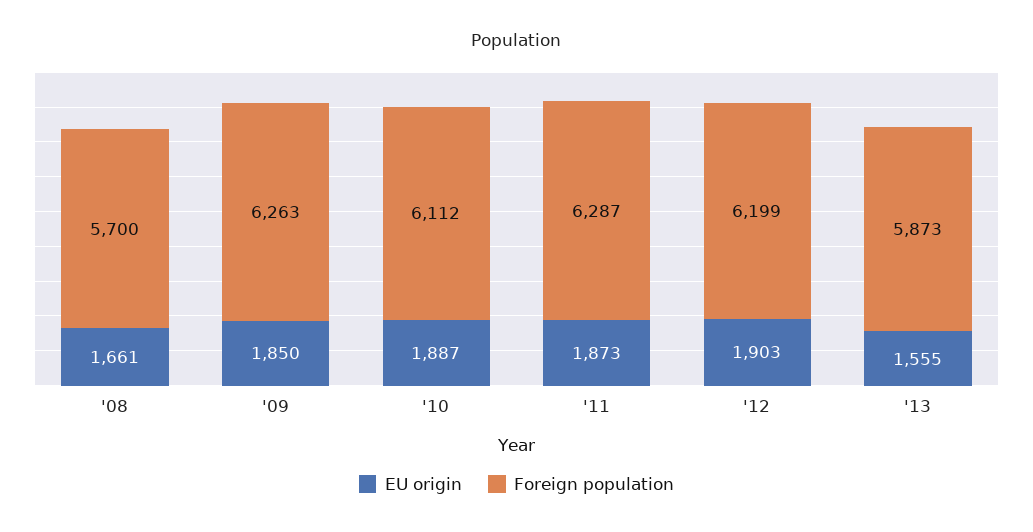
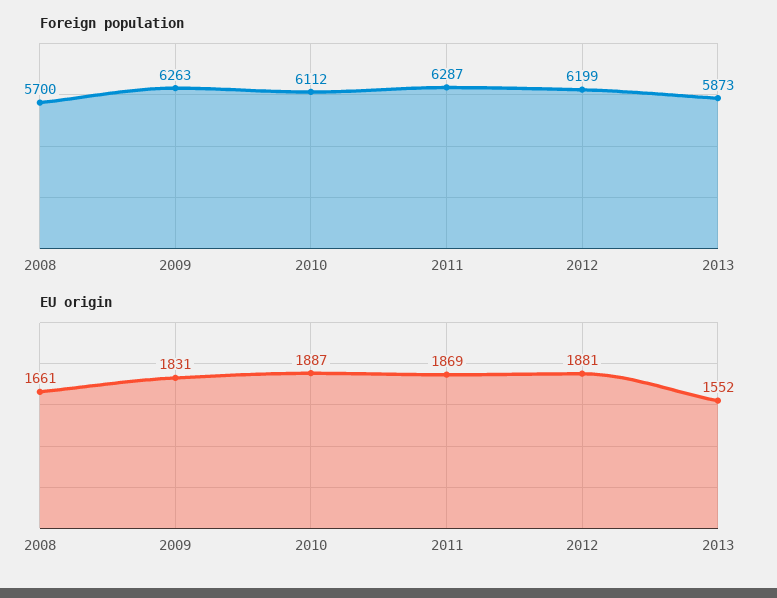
EU origin, '09: 1850 -> 1831
EU origin, '11: 1873 -> 1869
EU origin, '12: 1903 -> 1881
EU origin, '13: 1555 -> 1552

